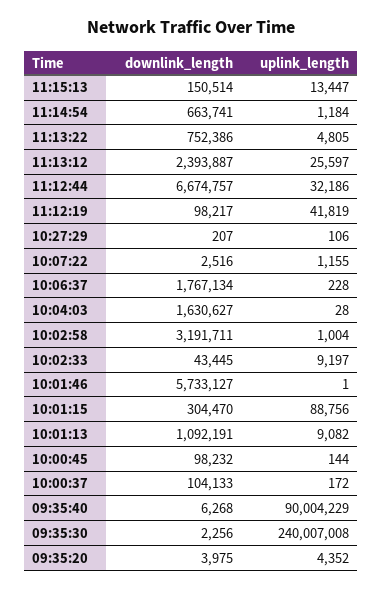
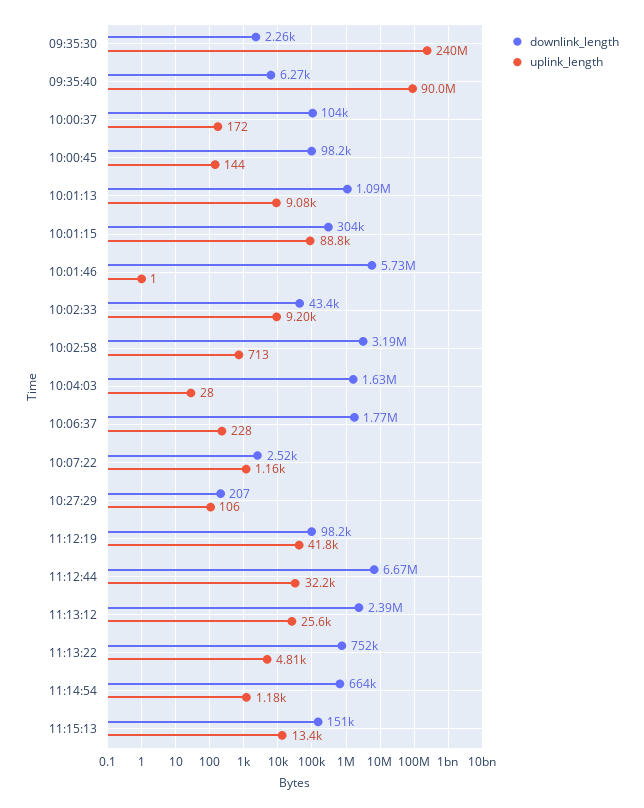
uplink_length, 10:02:58: 1004 -> 713
downlink_length, 09:35:20: 3975 -> none
uplink_length, 09:35:20: 4352 -> none

